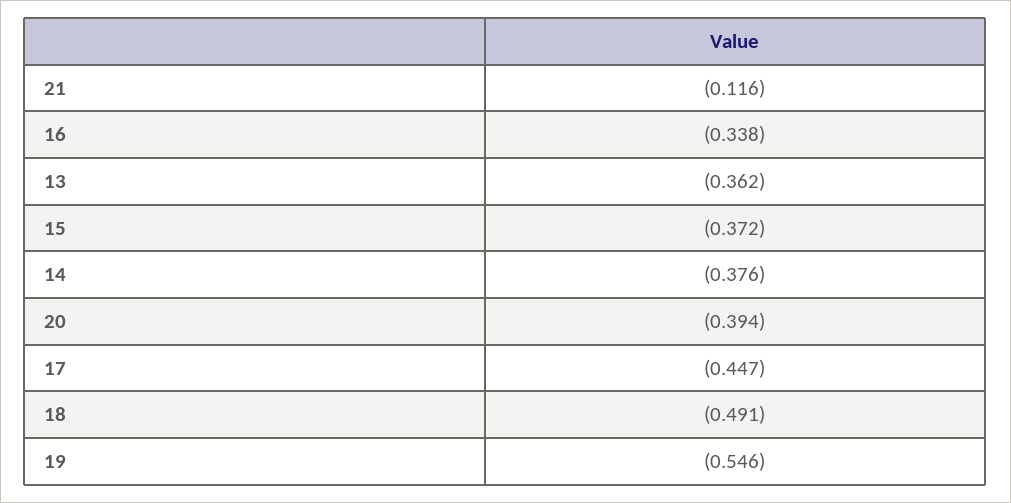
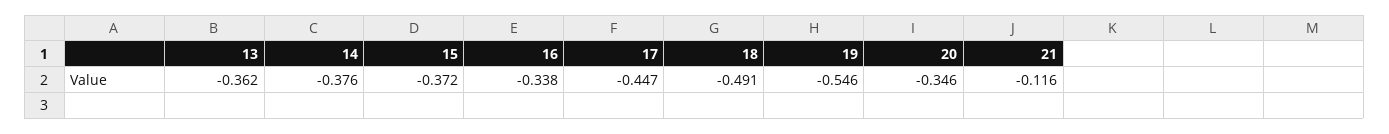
20: -0.394 -> -0.346

